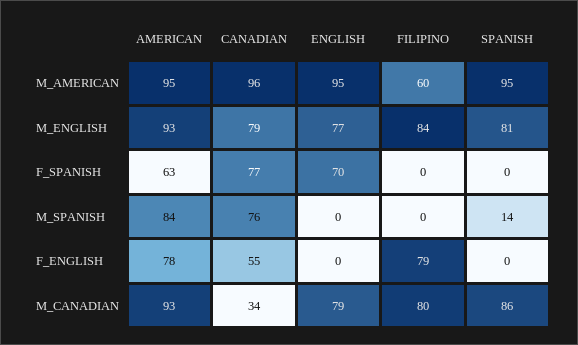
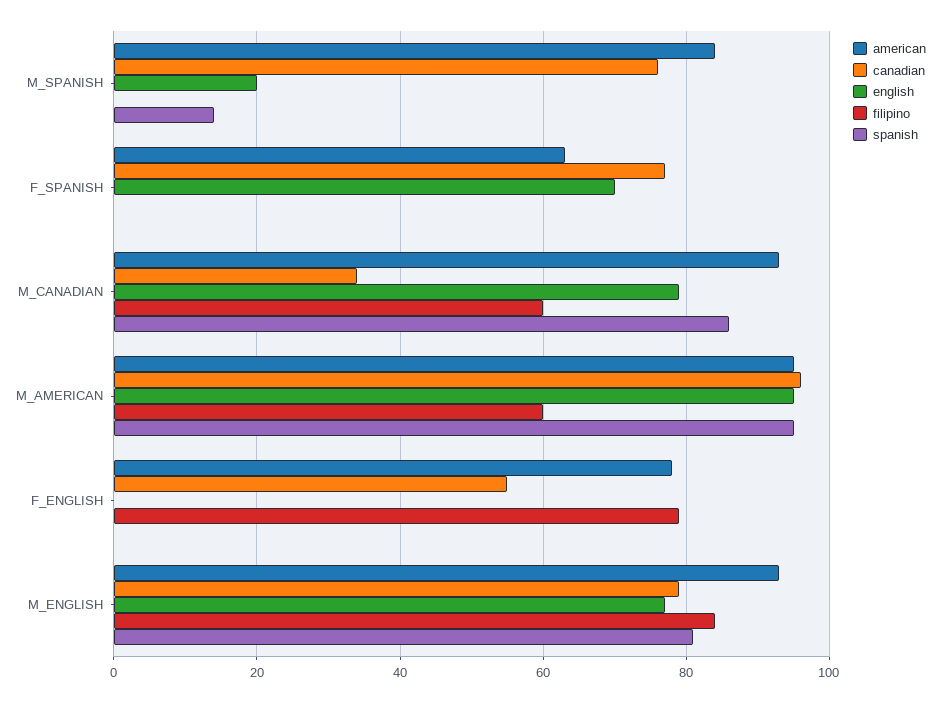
ENGLISH, M_SPANISH: 0 -> 20
FILIPINO, M_CANADIAN: 80 -> 60

